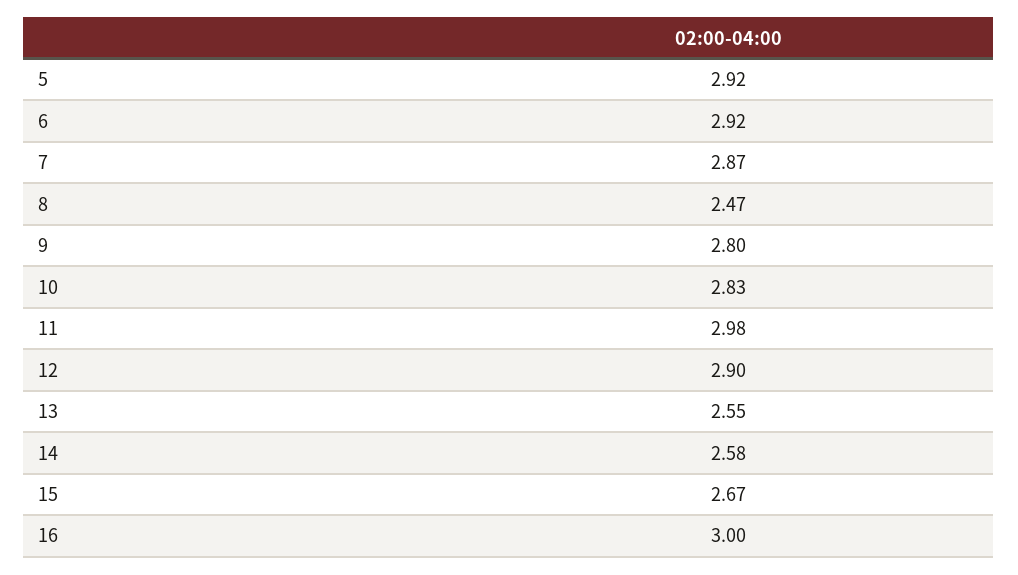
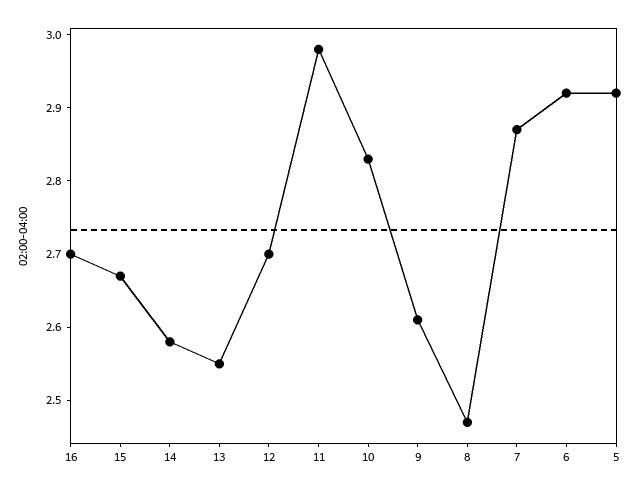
9: 2.8 -> 2.6
12: 2.9 -> 2.7
16: 3 -> 2.7

